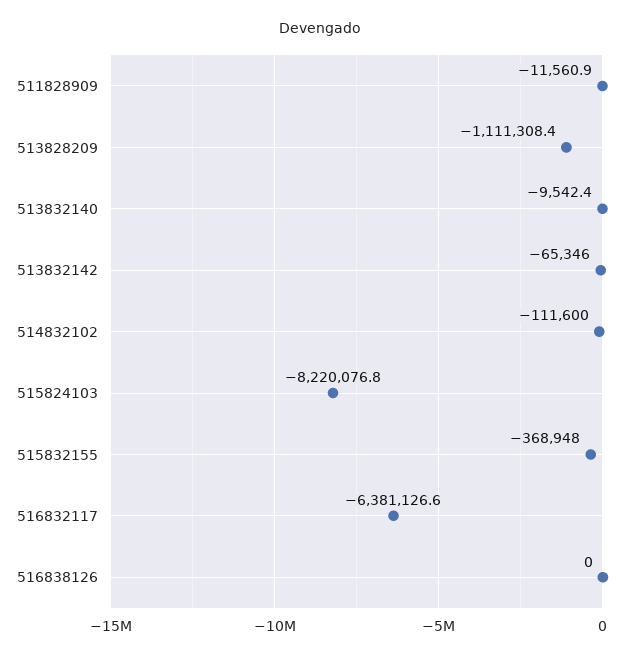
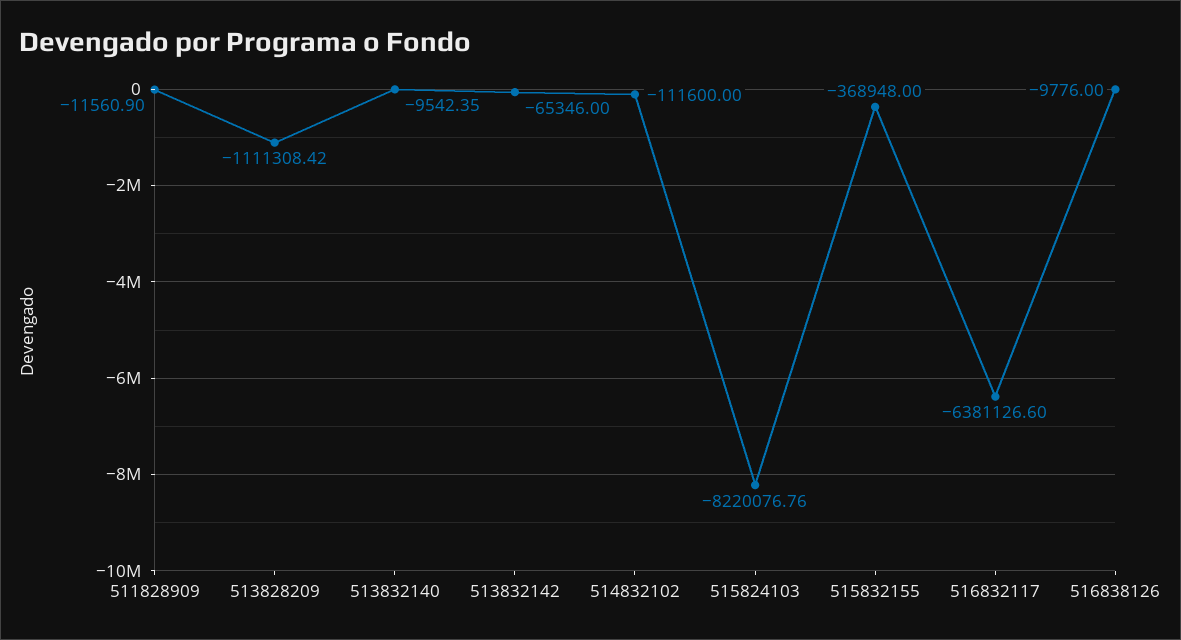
516838126: 0 -> -9776

